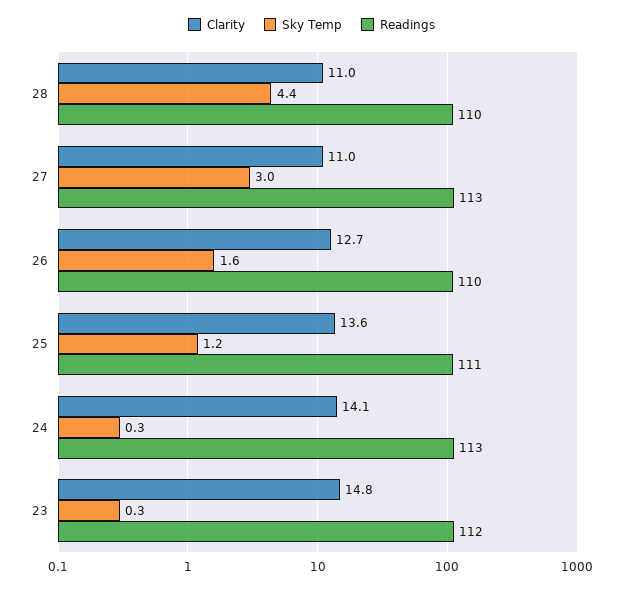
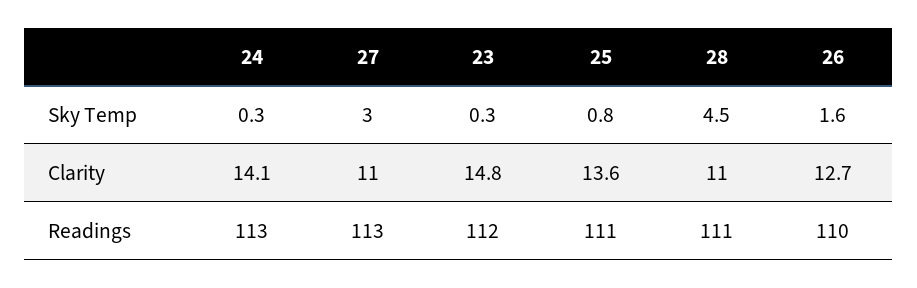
Sky Temp, 28: 4.4 -> 4.5
Readings, 28: 110 -> 111
Sky Temp, 25: 1.2 -> 0.8

